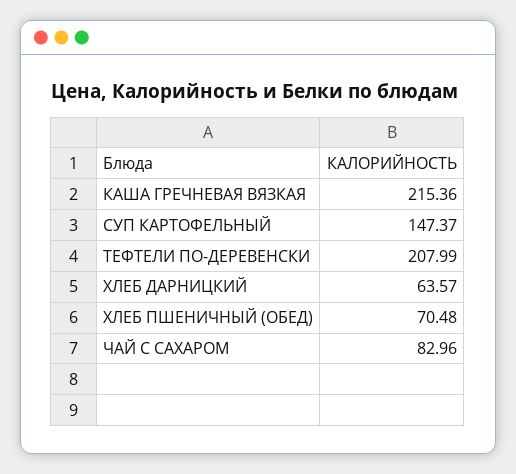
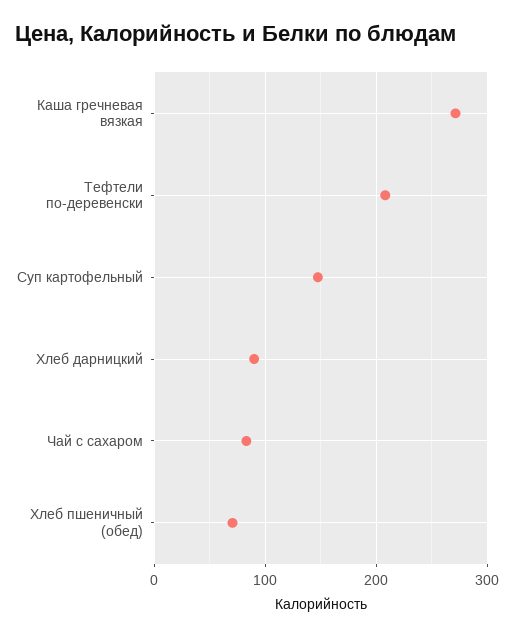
КАША ГРЕЧНЕВАЯ ВЯЗКАЯ: 215.36 -> 270
ХЛЕБ ДАРНИЦКИЙ: 63.57 -> 90

